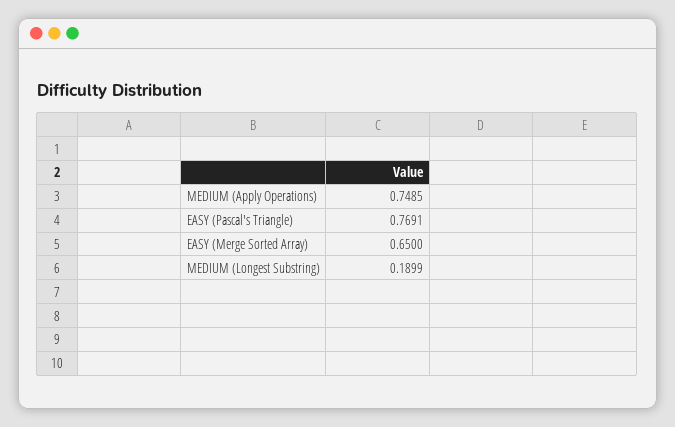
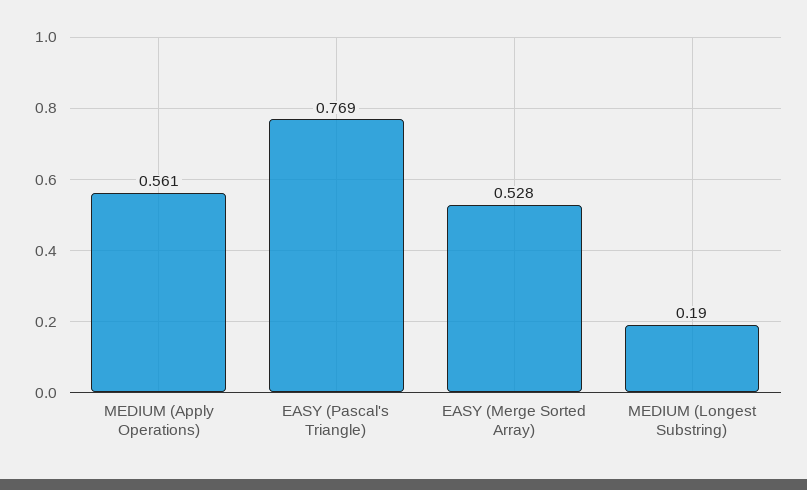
MEDIUM (Apply Operations): 0.7485 -> 0.561
EASY (Merge Sorted Array): 0.65 -> 0.528

